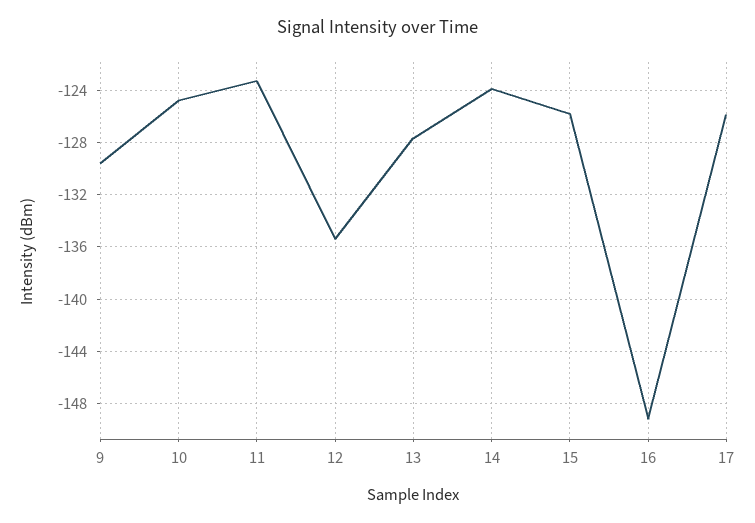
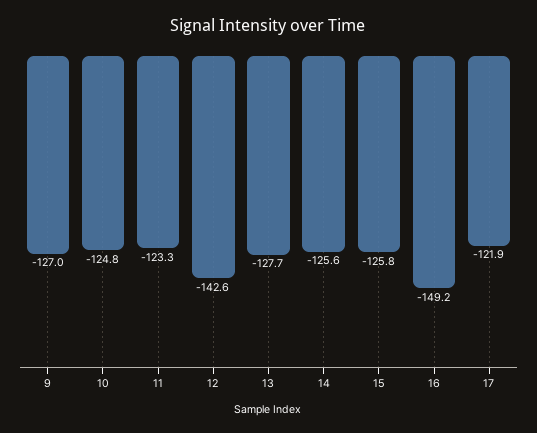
9: -129.5 -> -127
12: -135.5 -> -142.6
14: -124 -> -125.6
17: -126 -> -121.9

